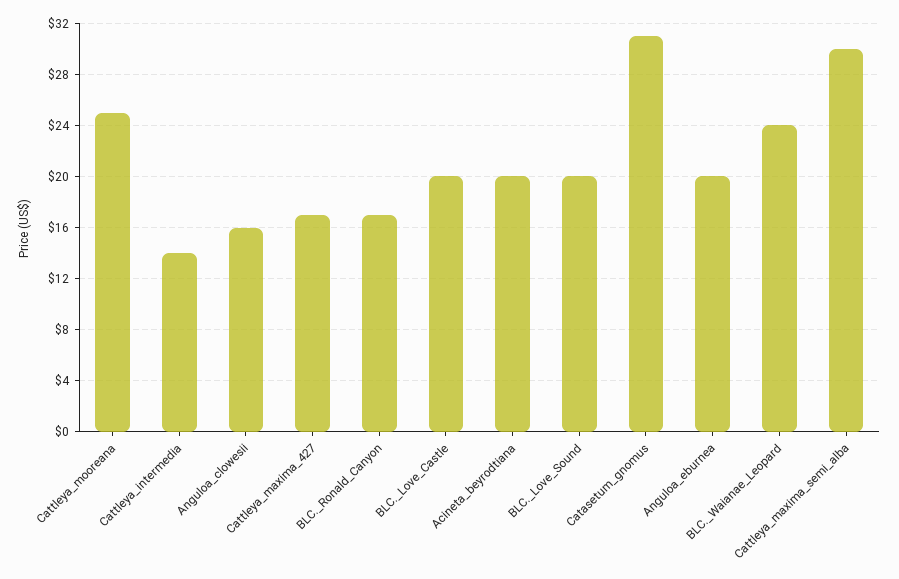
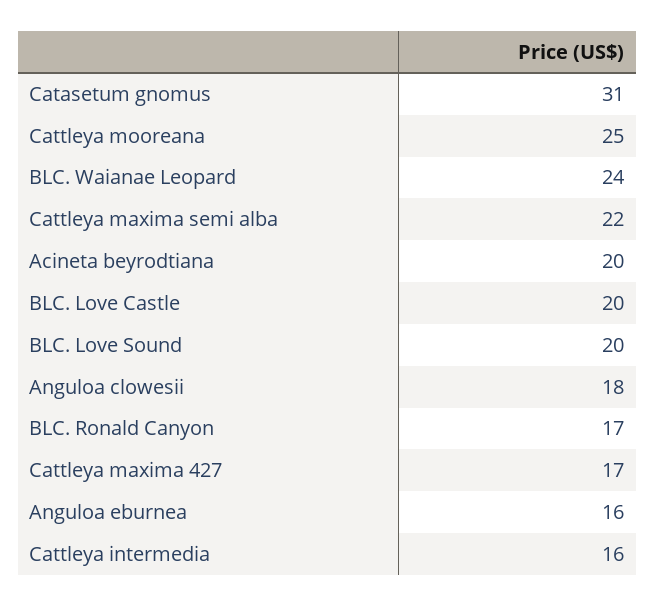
Cattleya_intermedia: 14 -> 16
Anguloa_clowesii: 16 -> 18
Anguloa_eburnea: 20 -> 16
Cattleya_maxima_semi_alba: 30 -> 22

